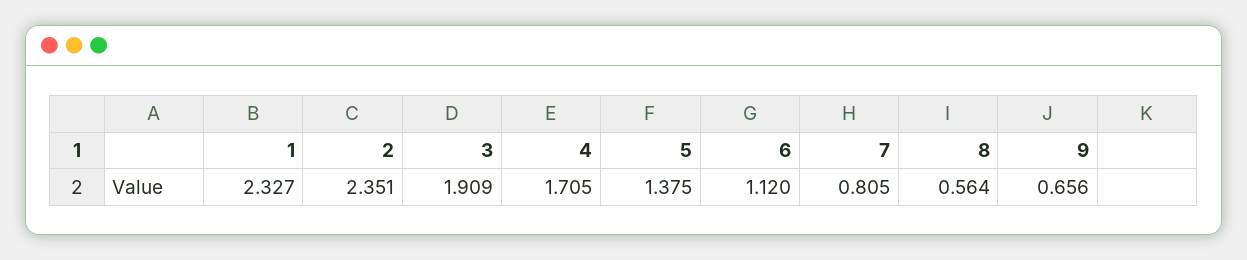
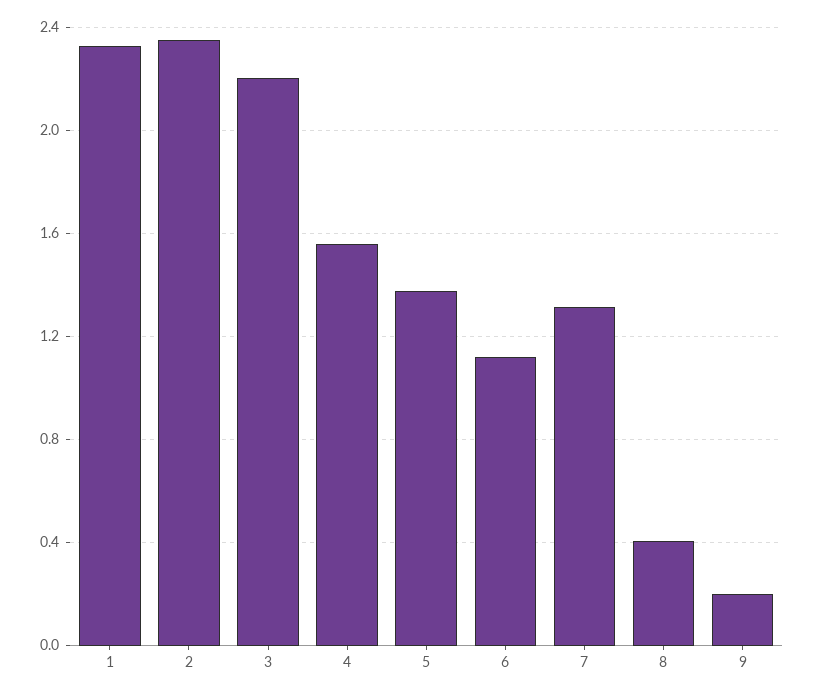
3: 1.909 -> 2.2
4: 1.705 -> 1.55
7: 0.805 -> 1.3
8: 0.564 -> 0.4
9: 0.656 -> 0.2

